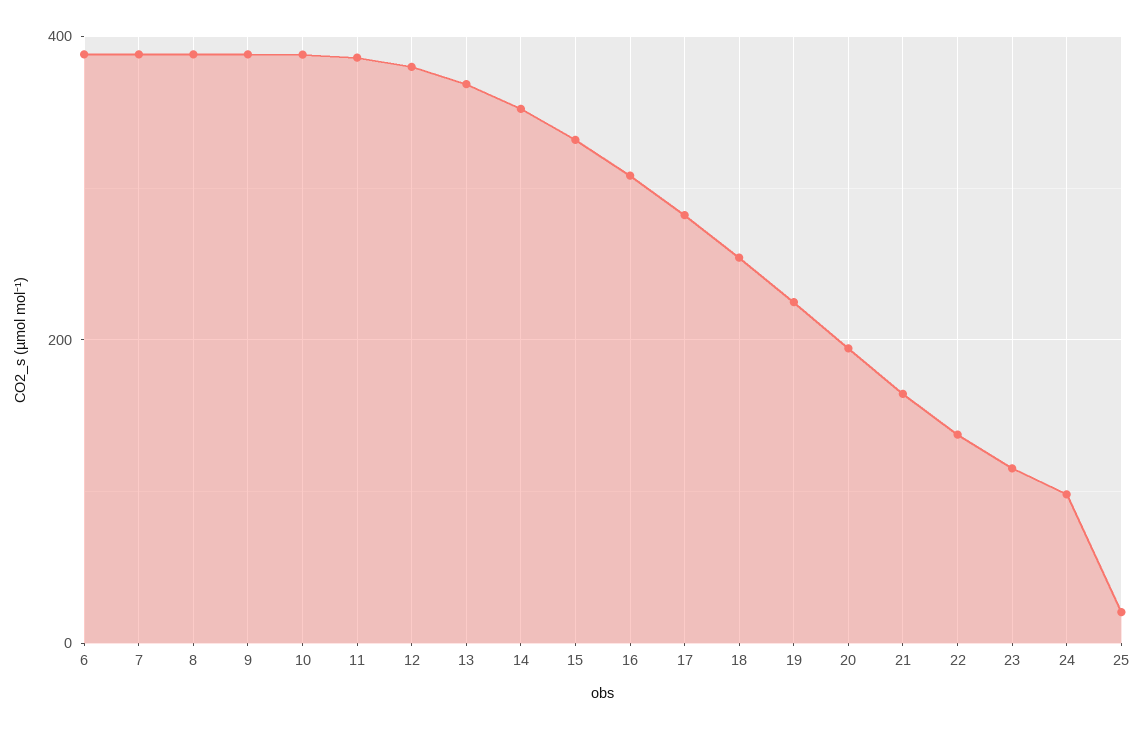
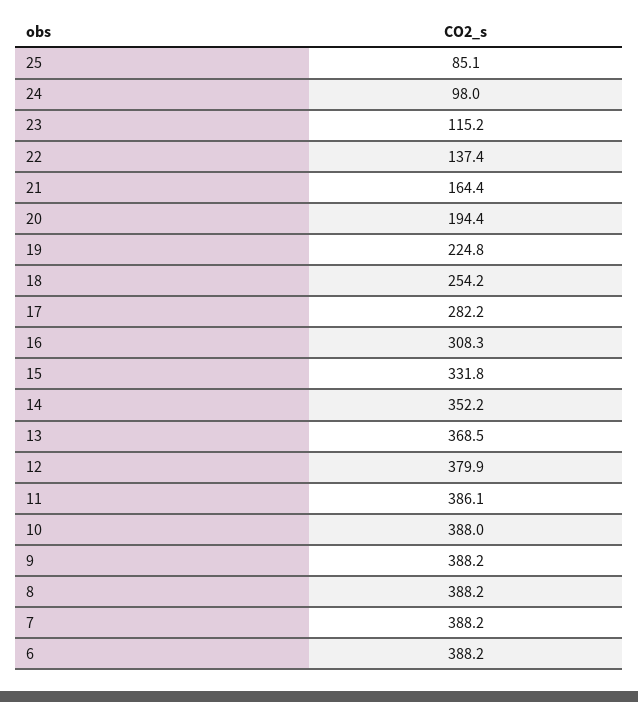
25: 20 -> 85.1

